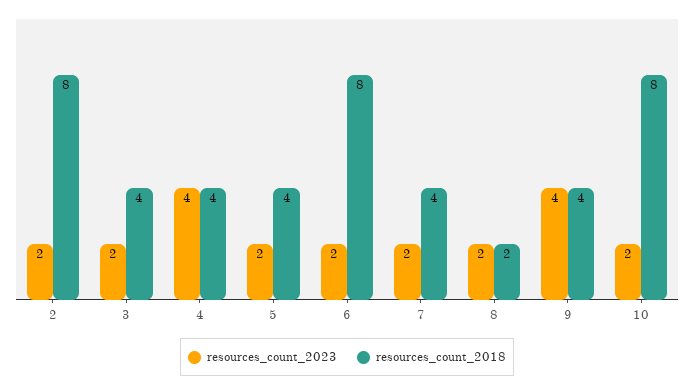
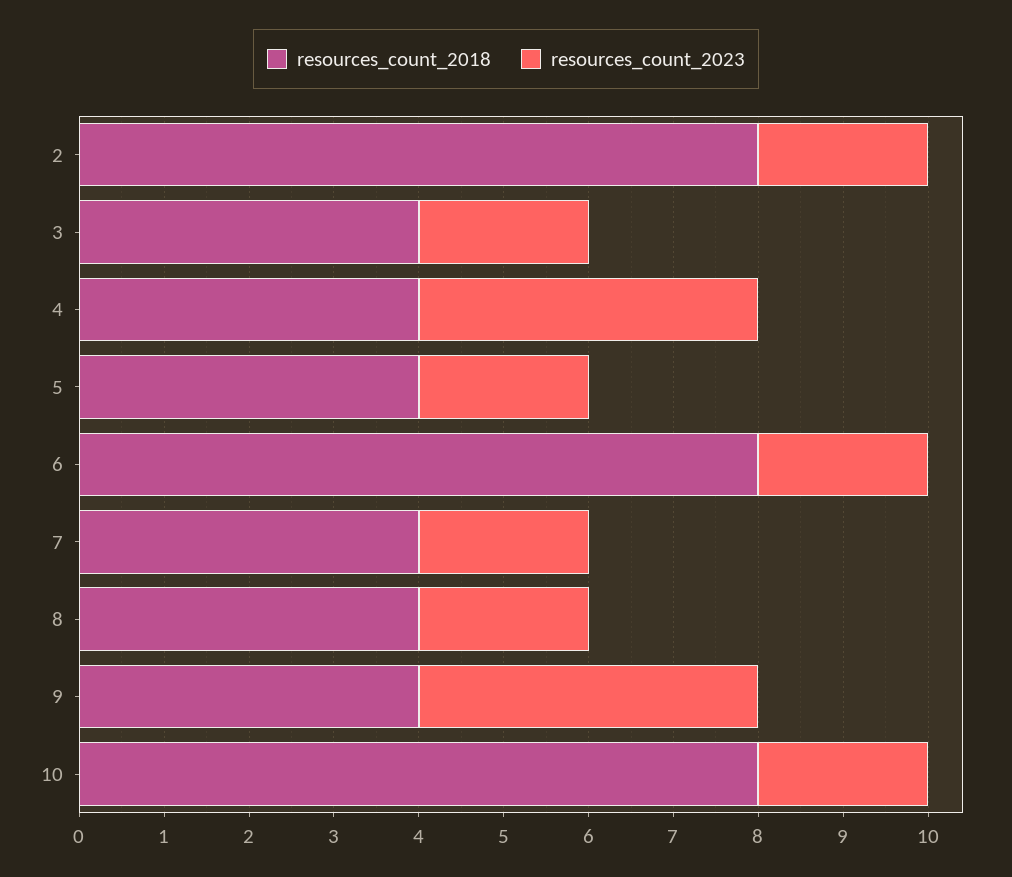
resources_count_2018, 8: 2 -> 4

